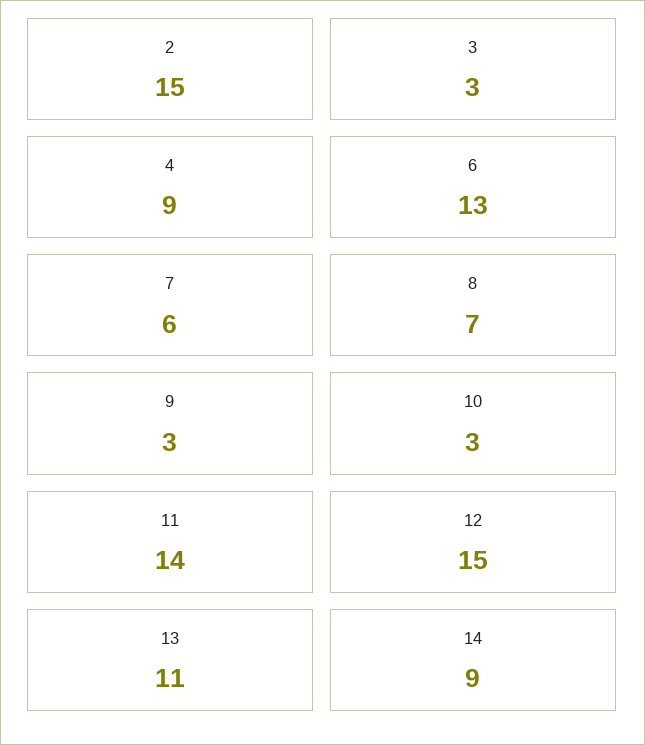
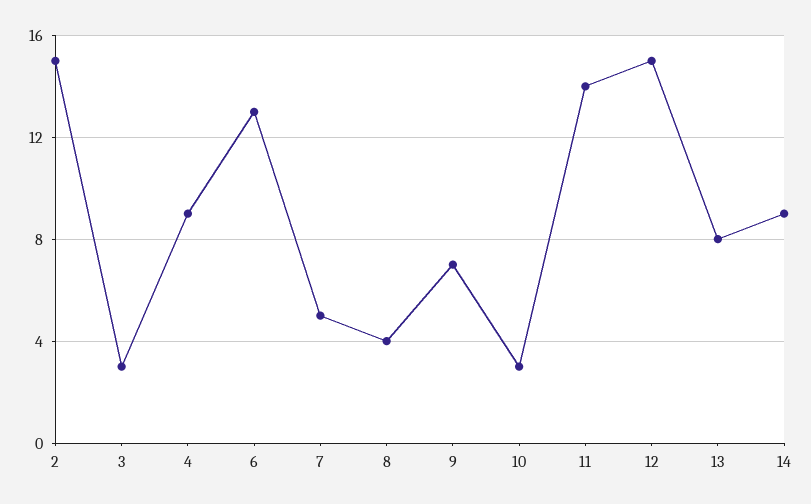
7: 6 -> 5
8: 7 -> 4
9: 3 -> 7
13: 11 -> 8

